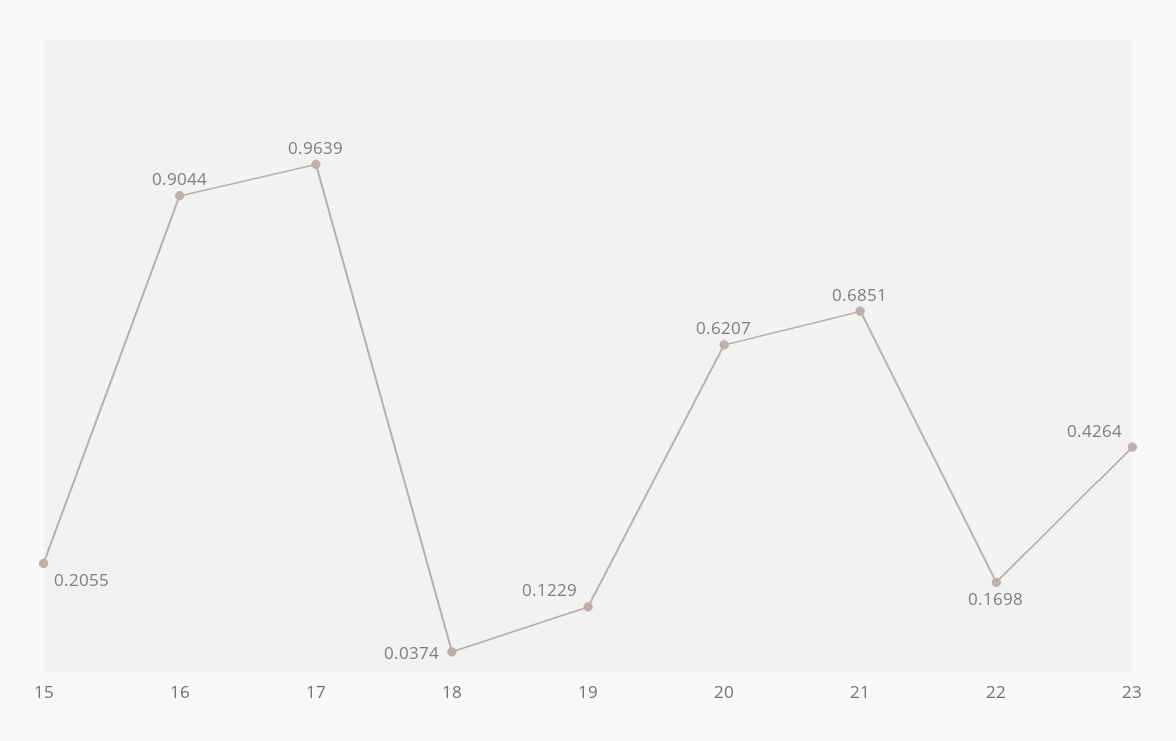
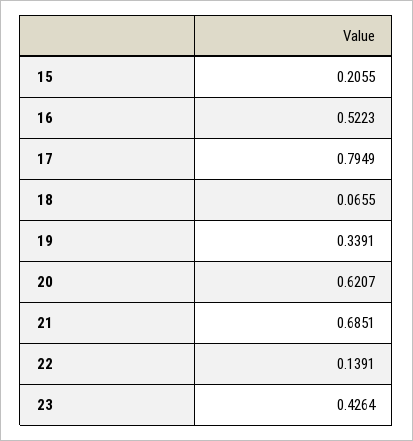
16: 0.9044 -> 0.5223
17: 0.9639 -> 0.7949
18: 0.0374 -> 0.0655
19: 0.1229 -> 0.3391
22: 0.1698 -> 0.1391

